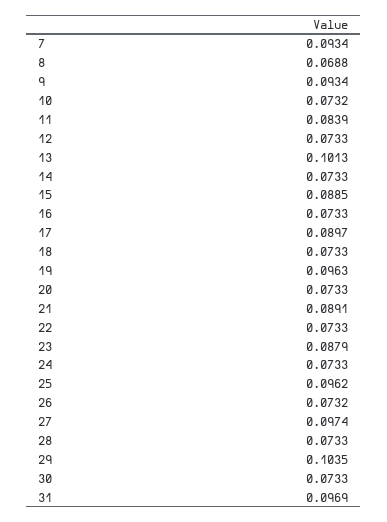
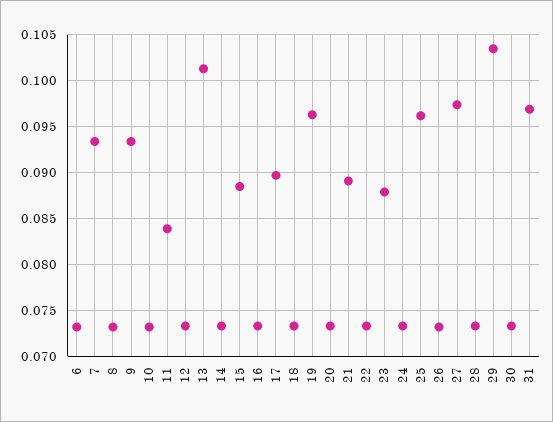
8: 0.0688 -> 0.073
6: none -> 0.073

